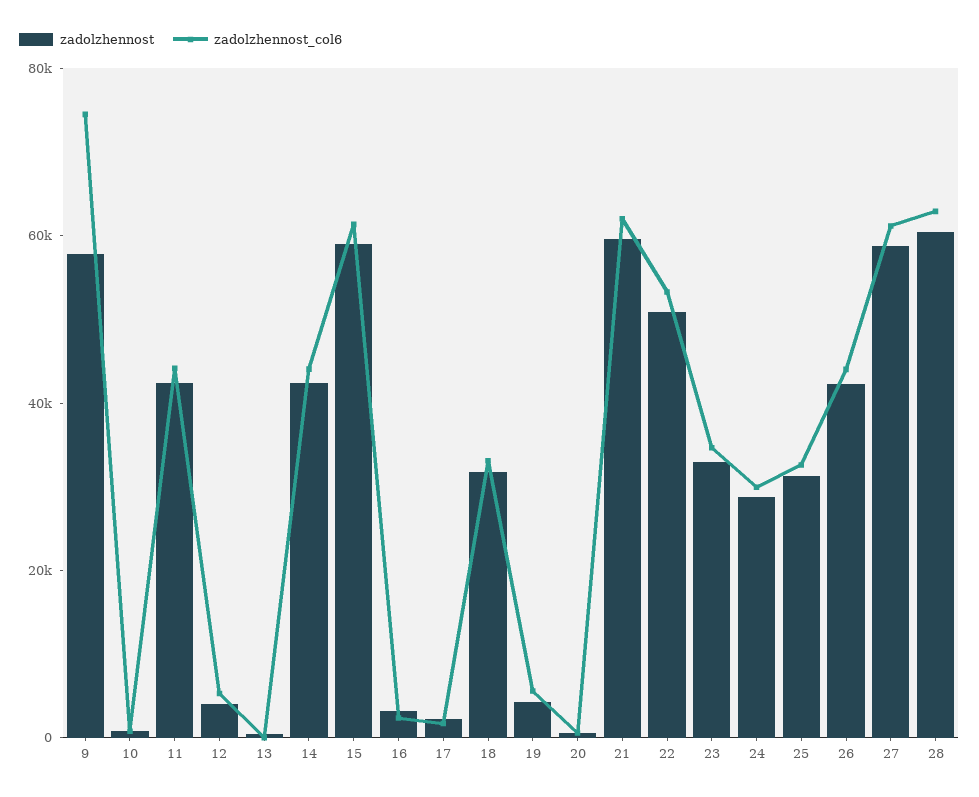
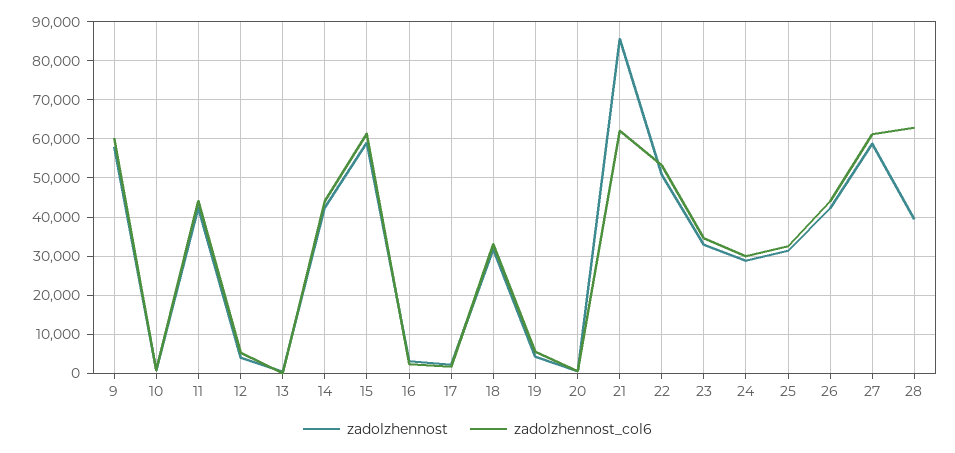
zadolzhennost_col6, 9: 75000 -> 60000
zadolzhennost, 21: 60000 -> 86000
zadolzhennost, 28: 60000 -> 40000

